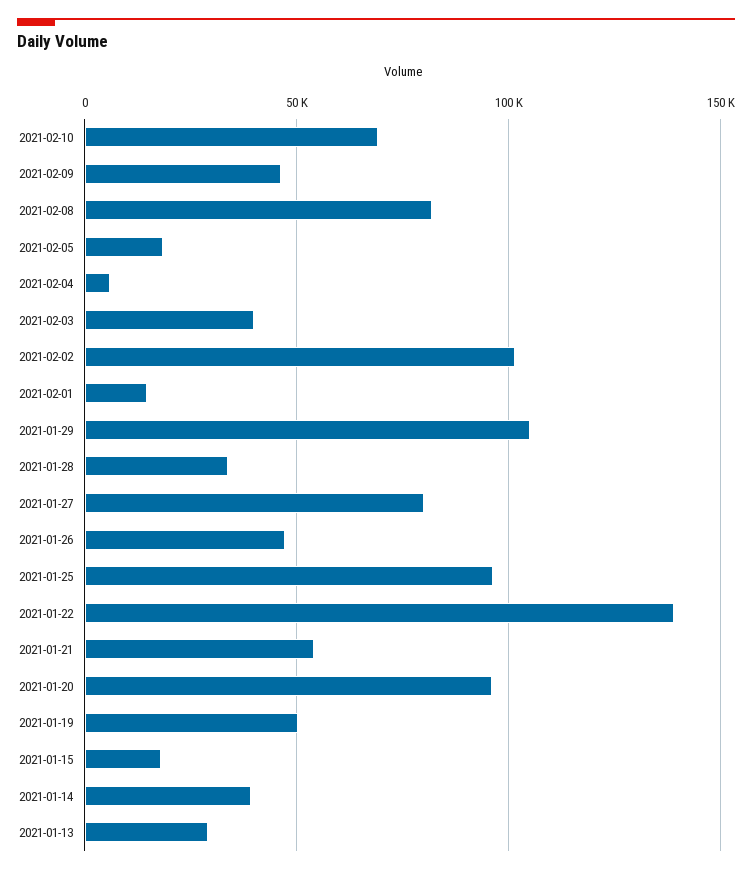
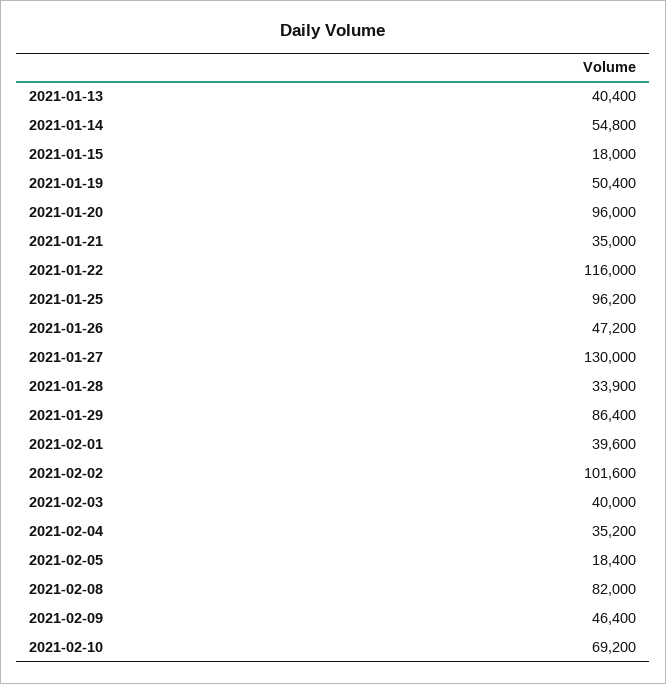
2021-02-04: 5000 -> 35200
2021-02-01: 15000 -> 39600
2021-01-29: 105000 -> 86400
2021-01-27: 80000 -> 130000
2021-01-22: 140000 -> 116000
2021-01-21: 55000 -> 35000
2021-01-14: 40000 -> 54800
2021-01-13: 30000 -> 40400

